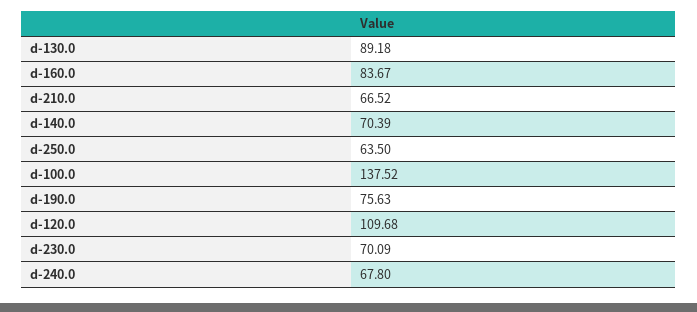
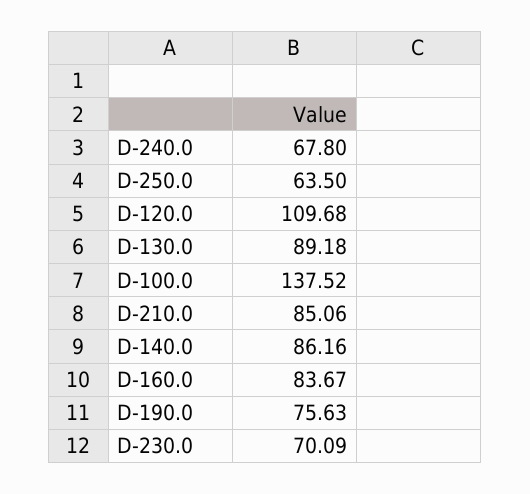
d-210.0: 66.52 -> 85.06
d-140.0: 70.39 -> 86.16

